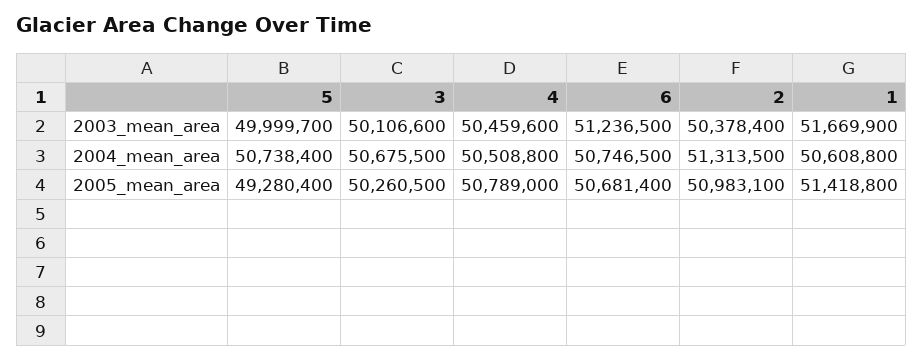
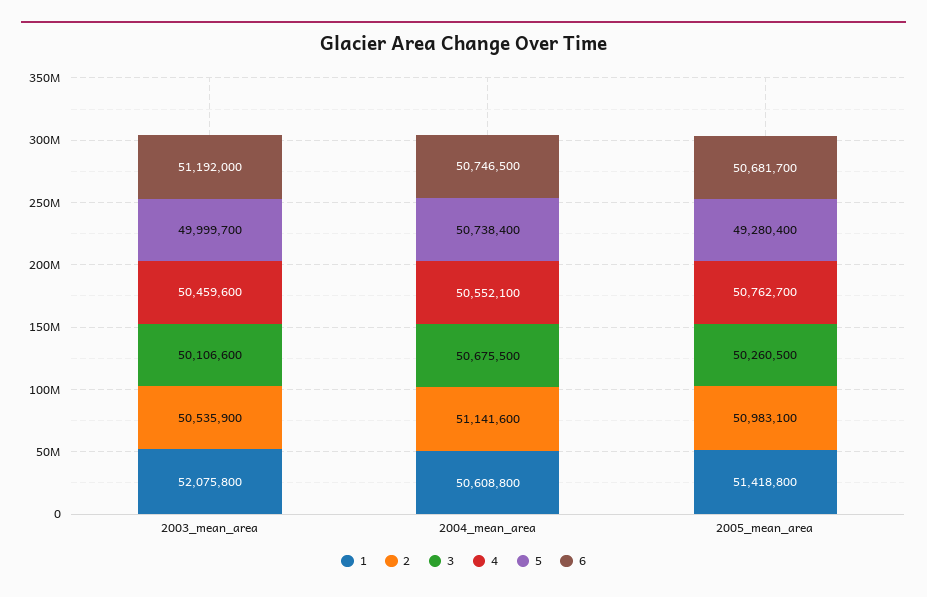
6, 2003_mean_area: 51236500 -> 51192000
2, 2003_mean_area: 50378400 -> 50535900
1, 2003_mean_area: 51669900 -> 52075800
4, 2004_mean_area: 50508800 -> 50552100
2, 2004_mean_area: 51313500 -> 51141600
4, 2005_mean_area: 50789000 -> 50762700
6, 2005_mean_area: 50681400 -> 50681700

